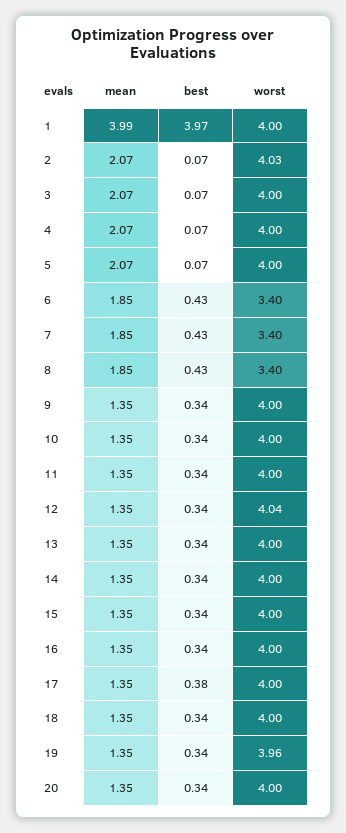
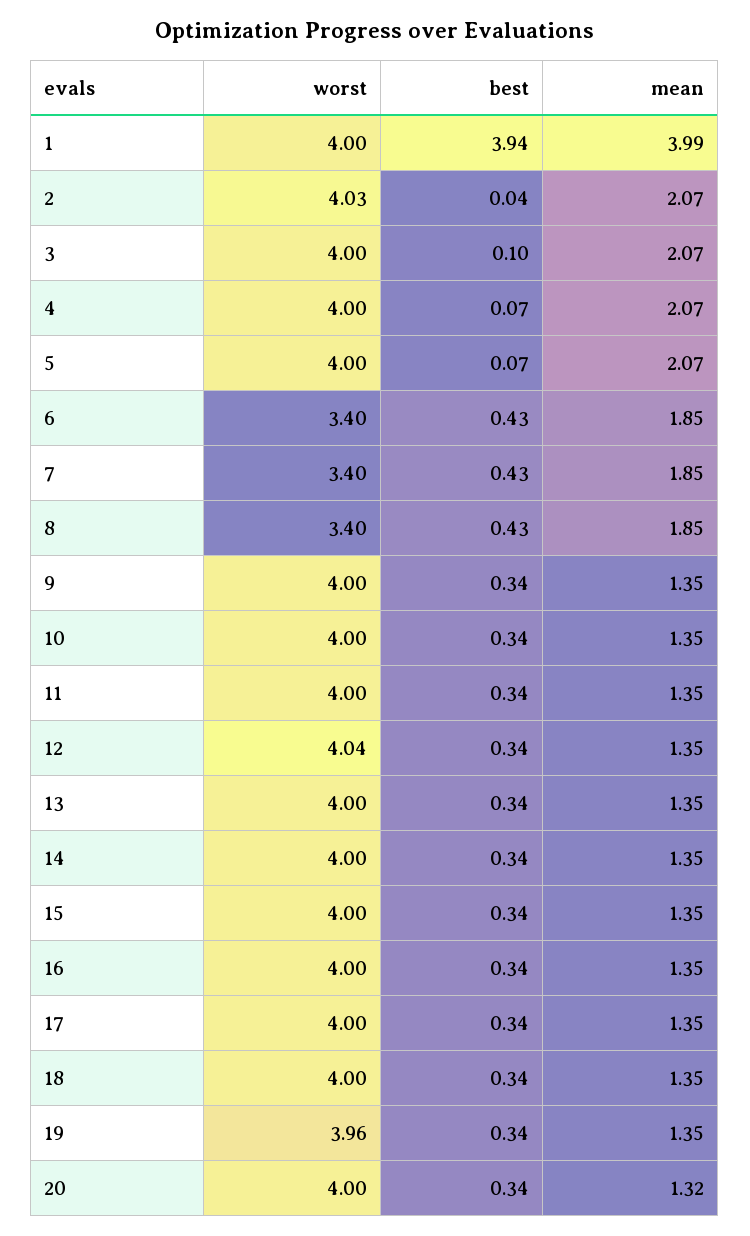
best, 1: 3.97 -> 3.94
best, 2: 0.07 -> 0.04
best, 3: 0.07 -> 0.1
best, 17: 0.38 -> 0.34
mean, 20: 1.35 -> 1.32

